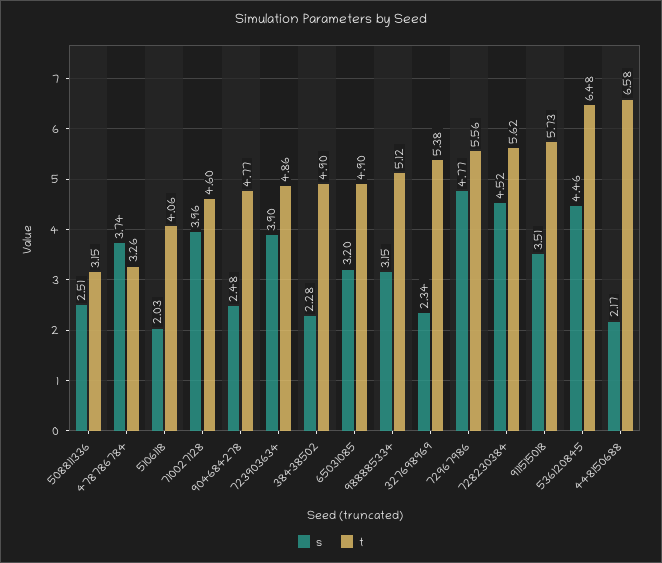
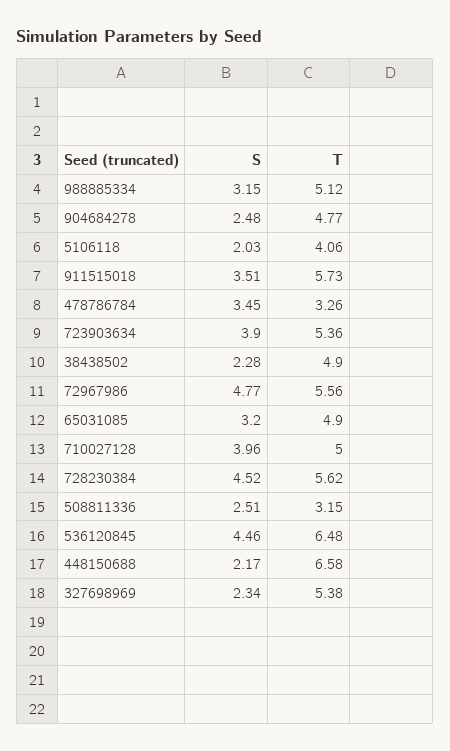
s, 478786784: 3.74 -> 3.45
t, 710027128: 4.6 -> 5
t, 723903634: 4.86 -> 5.36

